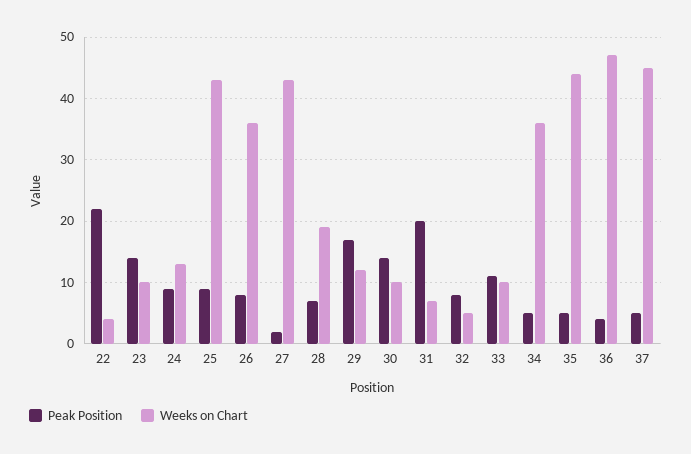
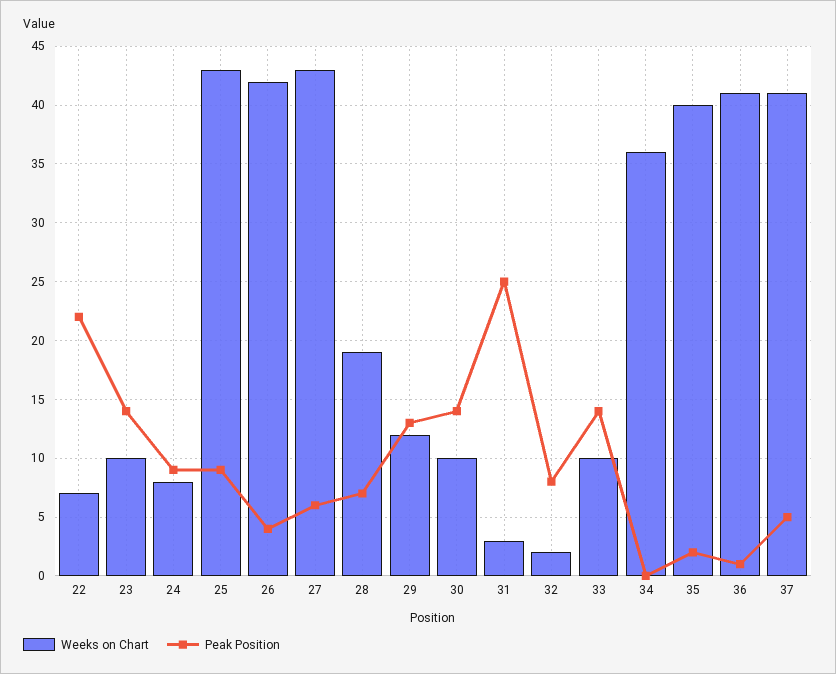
Weeks on Chart, 22: 4 -> 7
Weeks on Chart, 24: 13 -> 8
Peak Position, 26: 8 -> 4
Weeks on Chart, 26: 36 -> 42
Peak Position, 27: 2 -> 6
Peak Position, 29: 17 -> 13
Peak Position, 31: 20 -> 25
Weeks on Chart, 31: 7 -> 3
Weeks on Chart, 32: 5 -> 2
Peak Position, 33: 11 -> 14
Peak Position, 34: 5 -> 0
Peak Position, 35: 5 -> 2
Weeks on Chart, 35: 44 -> 40
Peak Position, 36: 4 -> 1
Weeks on Chart, 36: 47 -> 41
Weeks on Chart, 37: 45 -> 41

